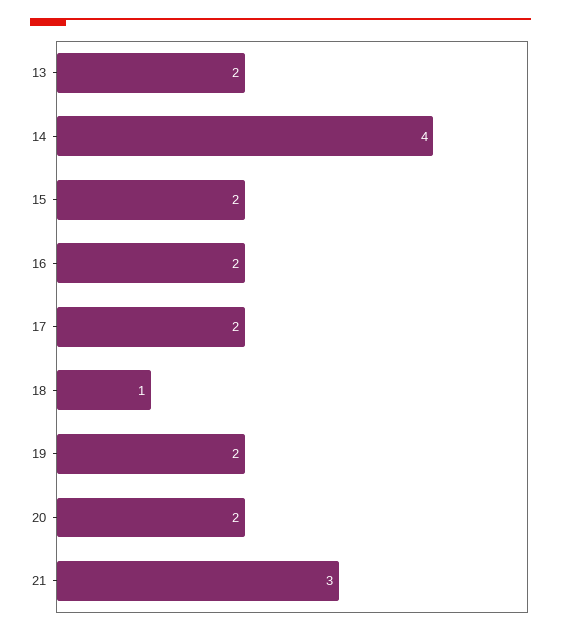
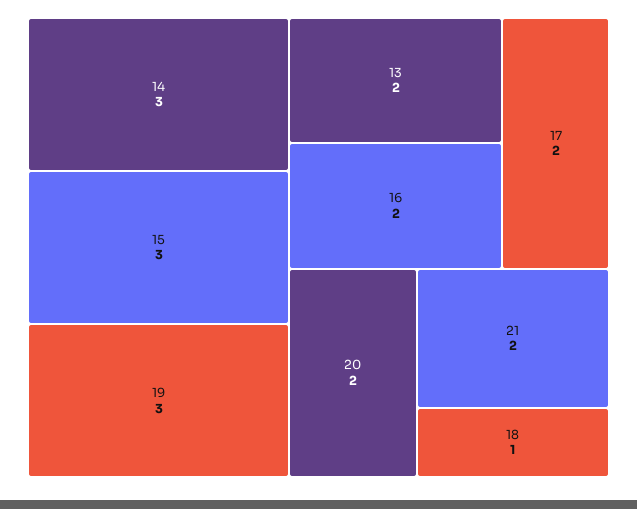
14: 4 -> 3
15: 2 -> 3
19: 2 -> 3
21: 3 -> 2

